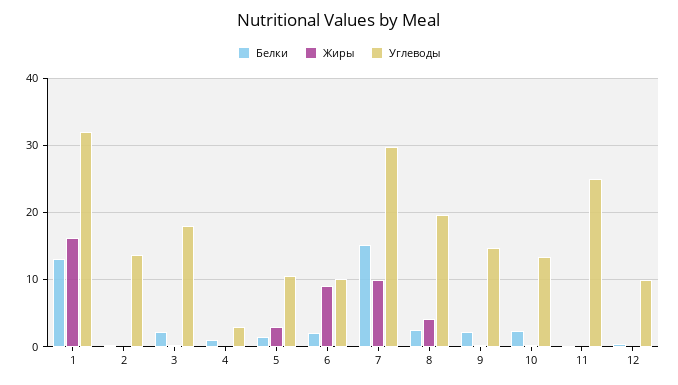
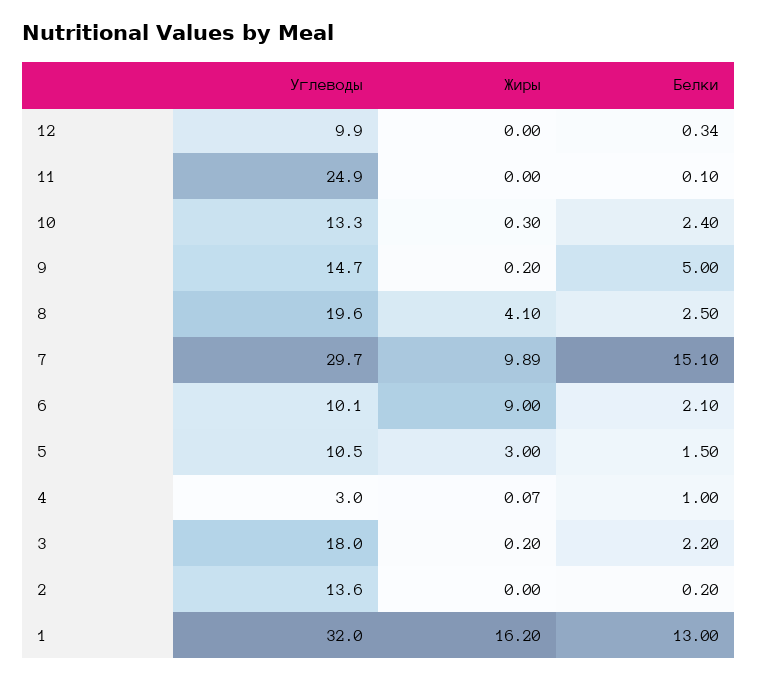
Белки, 9: 2 -> 5

